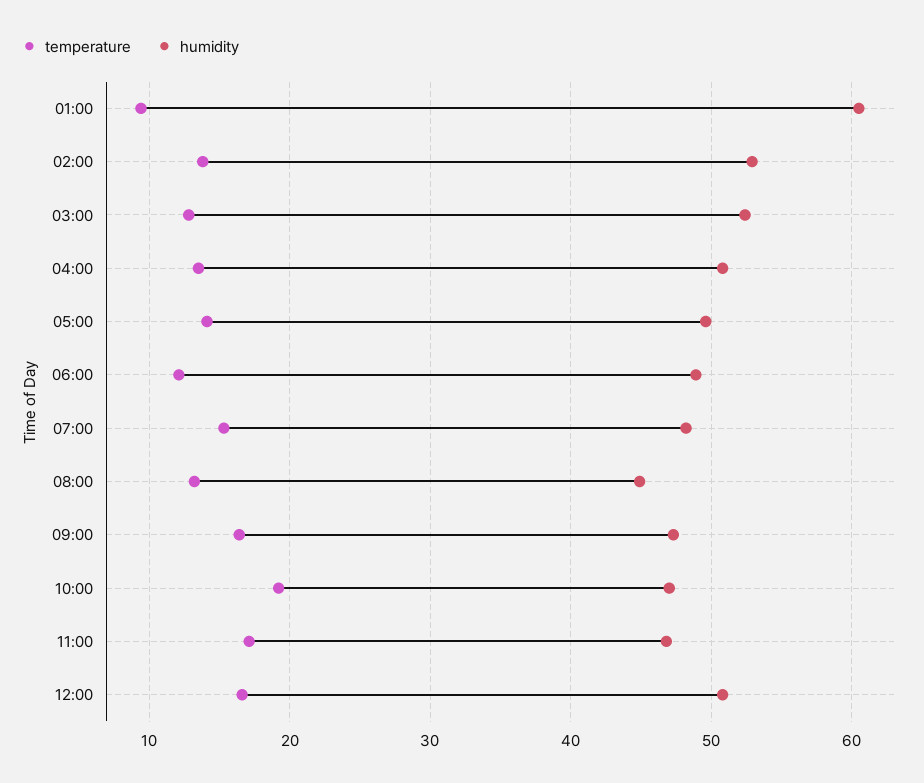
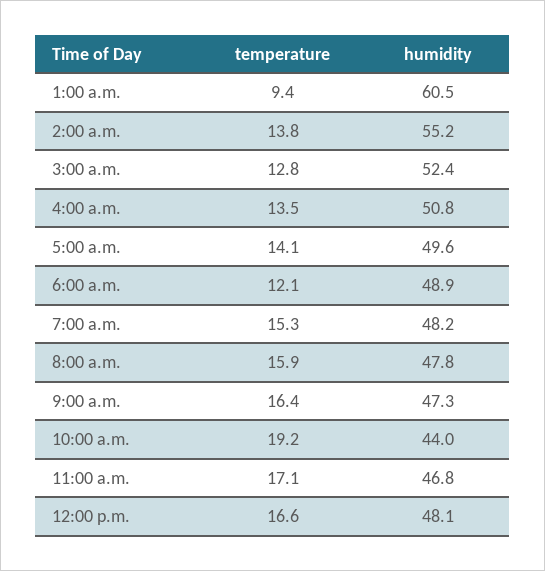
humidity, 02:00: 53 -> 55.2
temperature, 08:00: 13 -> 15.9
humidity, 08:00: 45 -> 47.8
humidity, 10:00: 47 -> 44
humidity, 12:00: 51 -> 48.1

